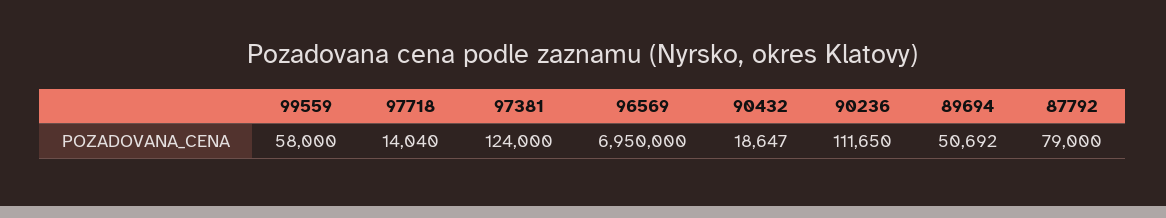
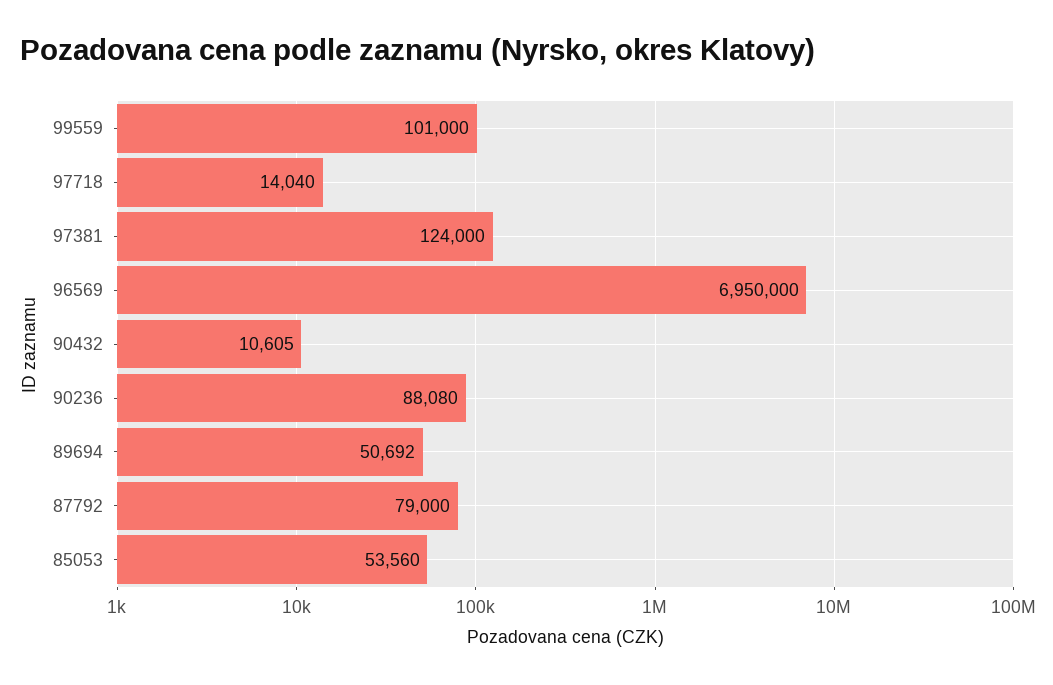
99559: 58000 -> 101000
90432: 18647 -> 10605
90236: 111650 -> 88080
85053: none -> 53560

